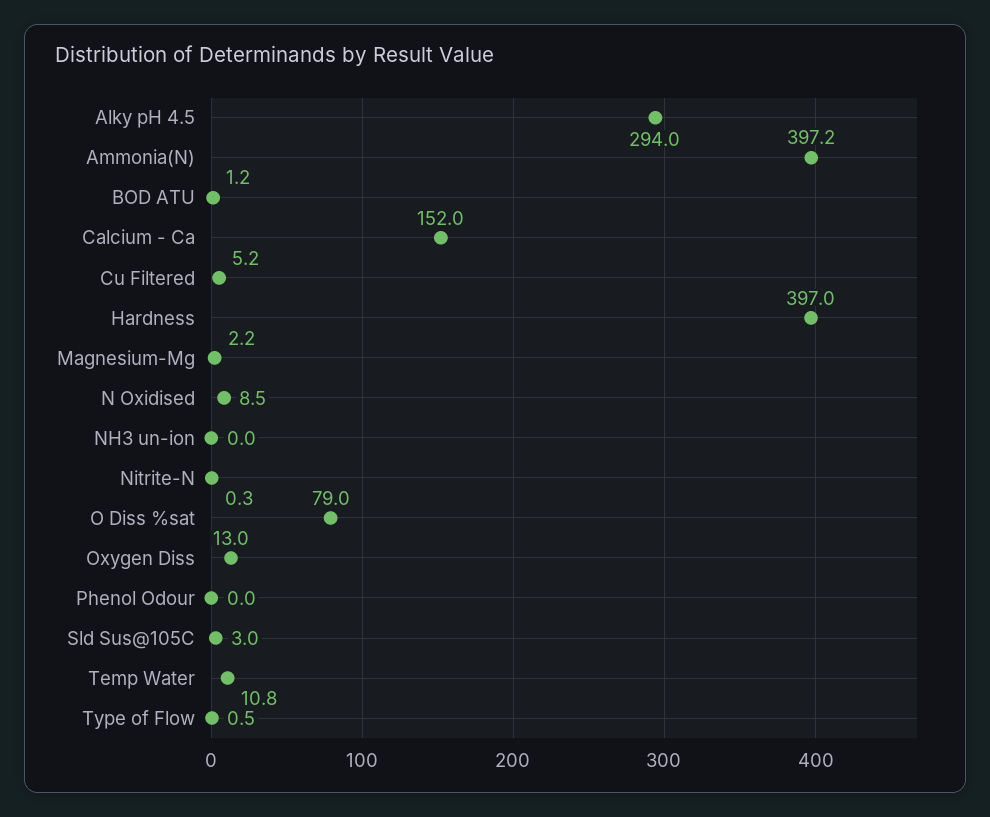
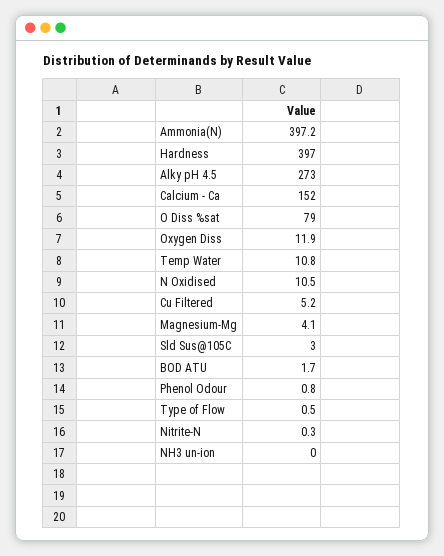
Alky pH 4.5: 294 -> 273
BOD ATU: 1.2 -> 1.7
Magnesium-Mg: 2.2 -> 4.1
N Oxidised: 8.5 -> 10.5
Oxygen Diss: 13 -> 11.9
Phenol Odour: 0 -> 0.8

